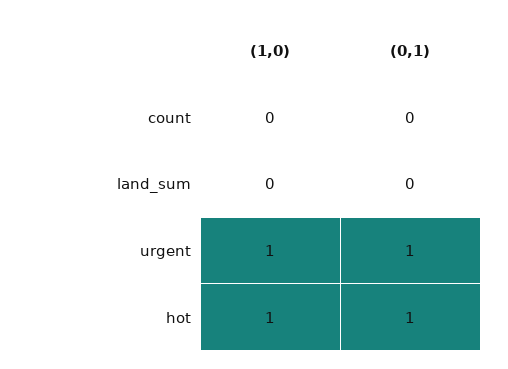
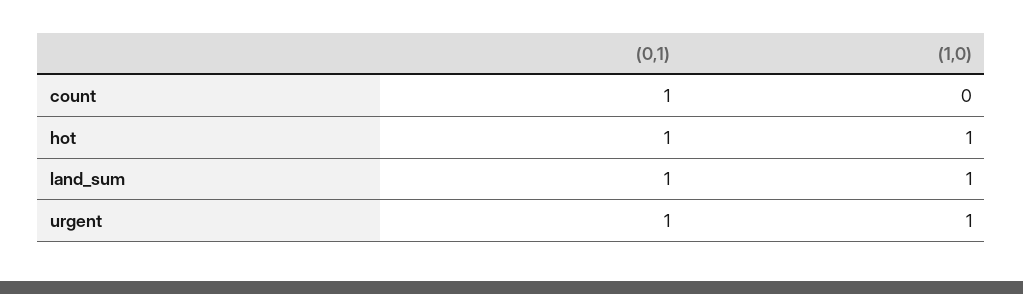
(0,1), count: 0 -> 1
(1,0), land_sum: 0 -> 1
(0,1), land_sum: 0 -> 1

